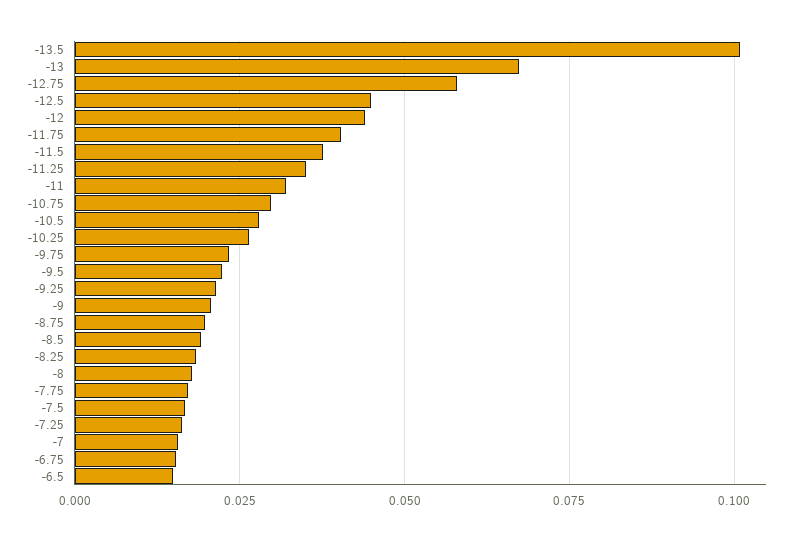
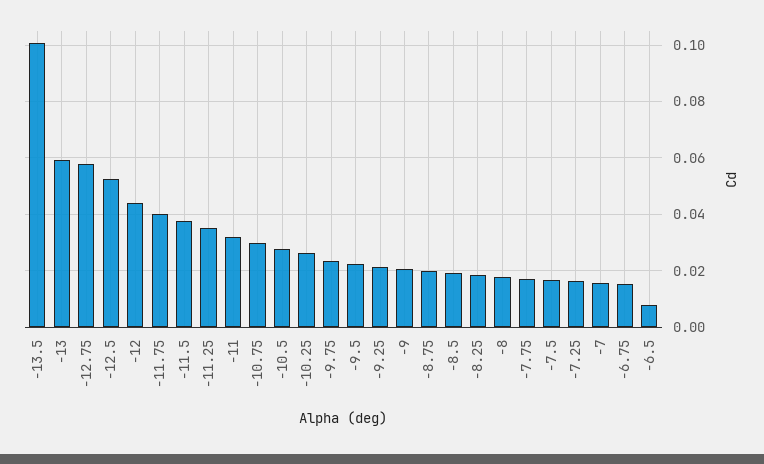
-13: 0.0675 -> 0.06
-12.5: 0.045 -> 0.0525
-6.5: 0.015 -> 0.0075

